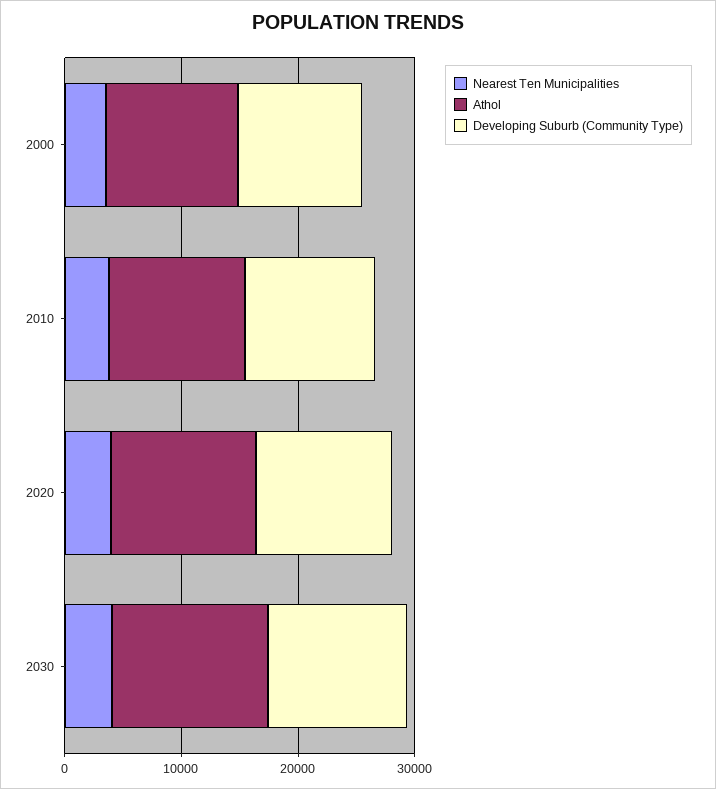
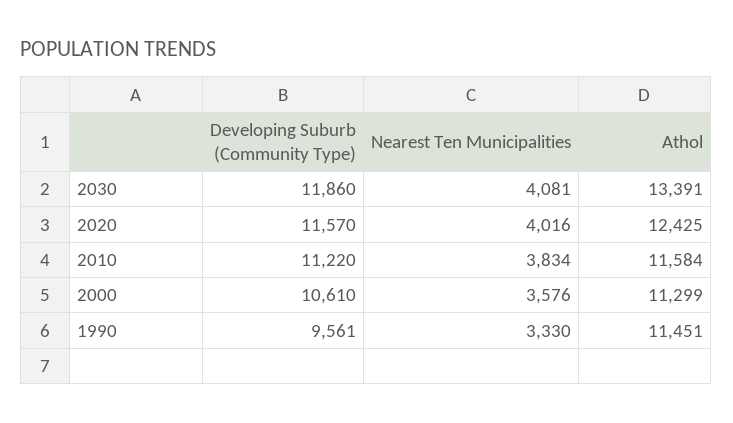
Developing Suburb (Community Type), 1990: none -> 9561
Nearest Ten Municipalities, 1990: none -> 3330
Athol, 1990: none -> 11451

